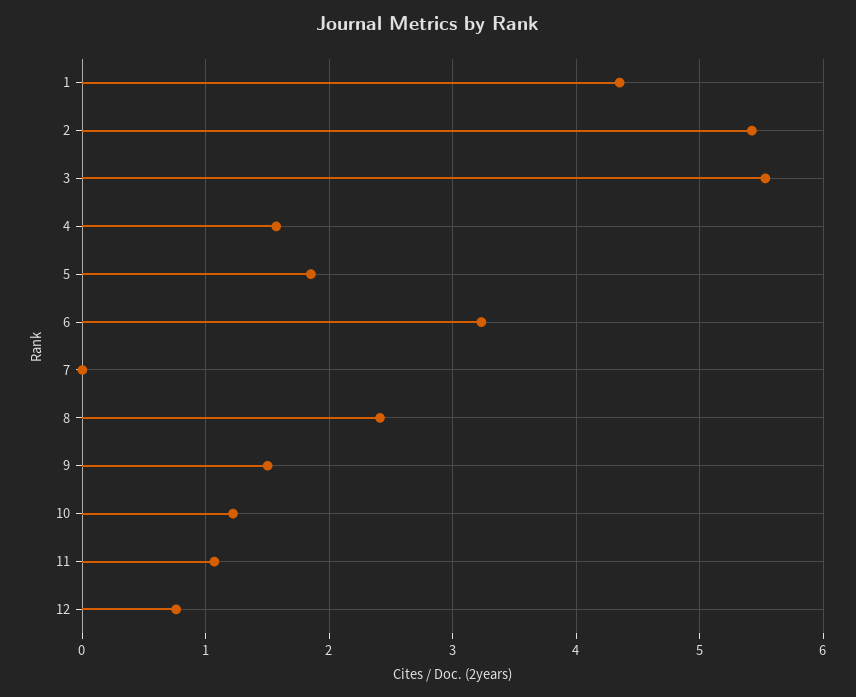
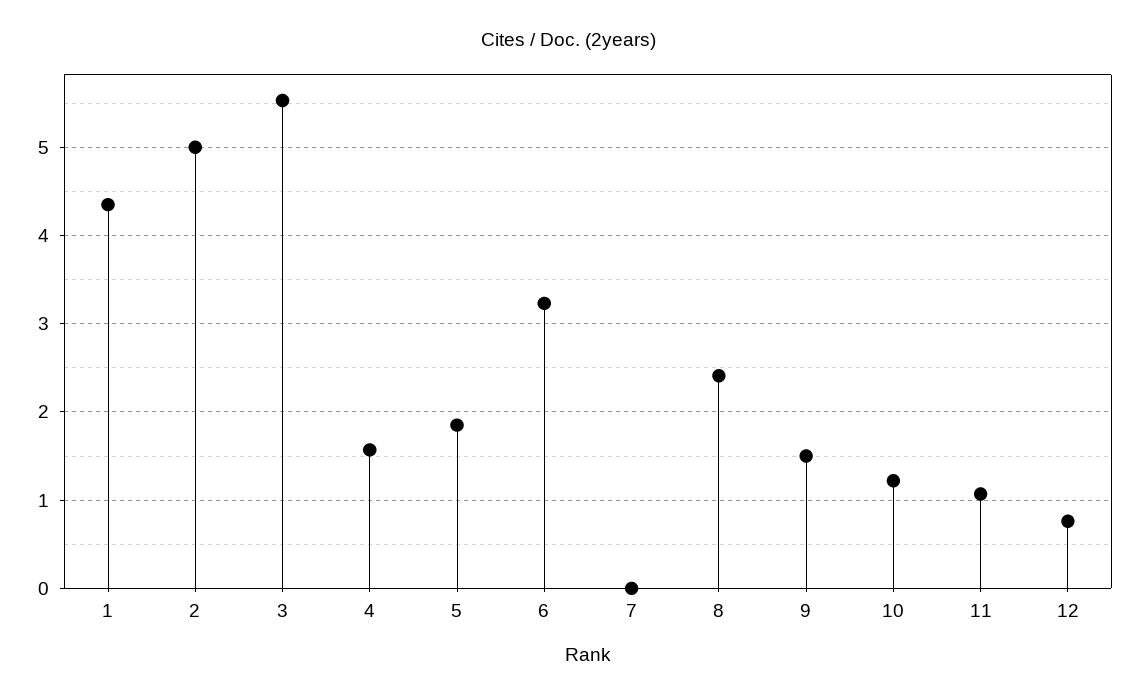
2: 5.4 -> 5

